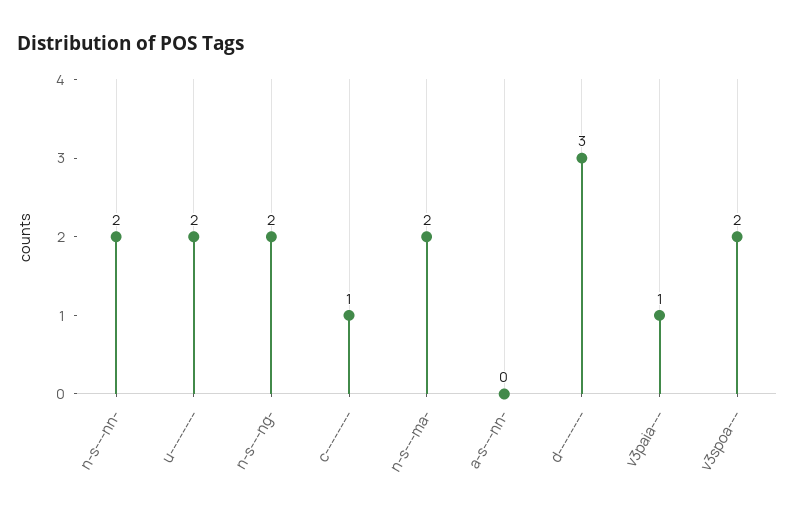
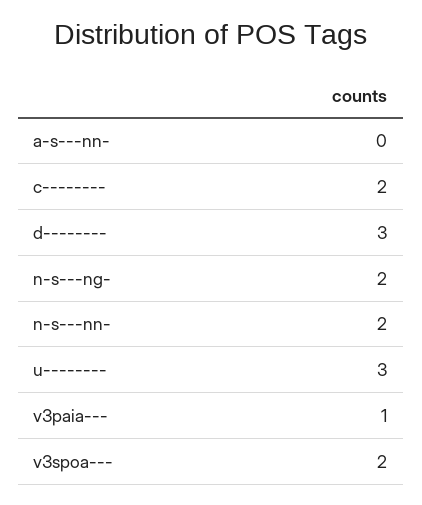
u--------: 2 -> 3
c--------: 1 -> 2
n-s---ma-: 2 -> none

